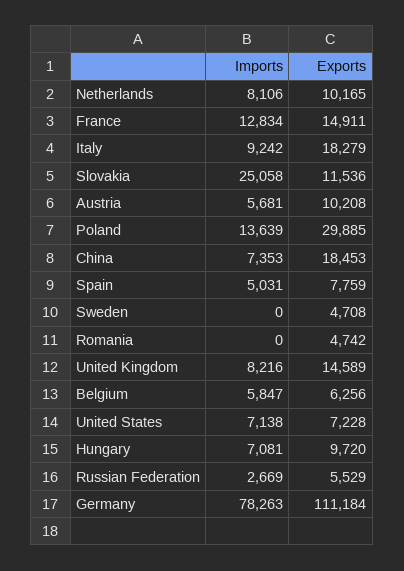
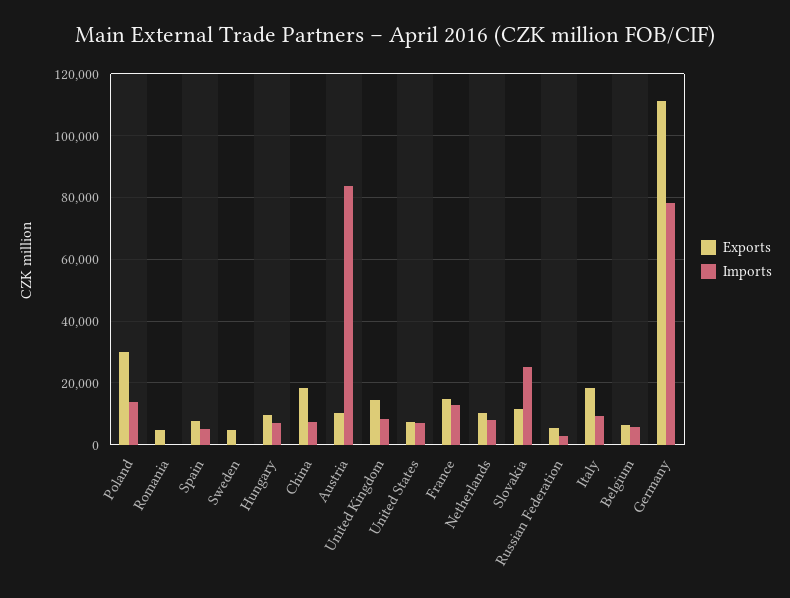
Imports, Austria: 5681 -> 84000

